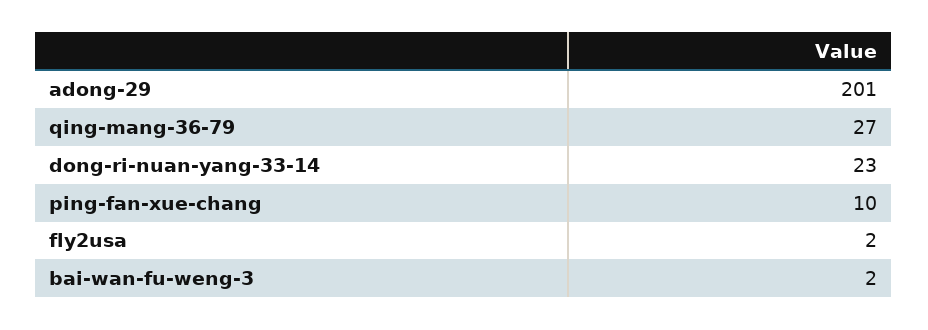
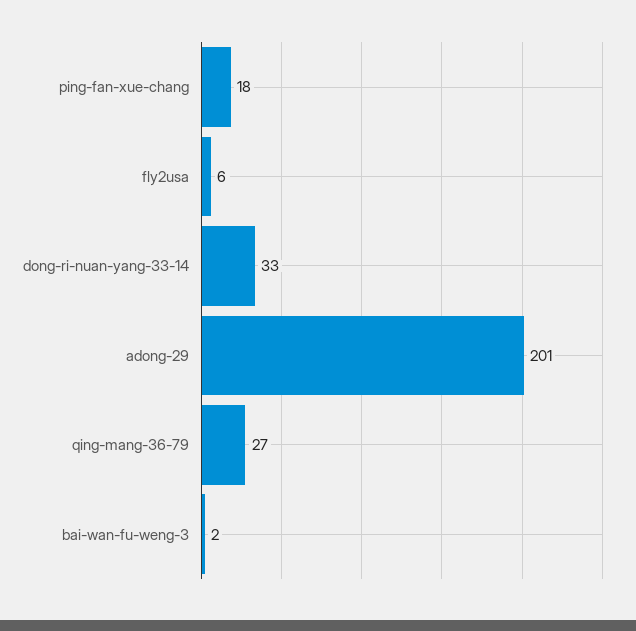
dong-ri-nuan-yang-33-14: 23 -> 33
ping-fan-xue-chang: 10 -> 18
fly2usa: 2 -> 6

